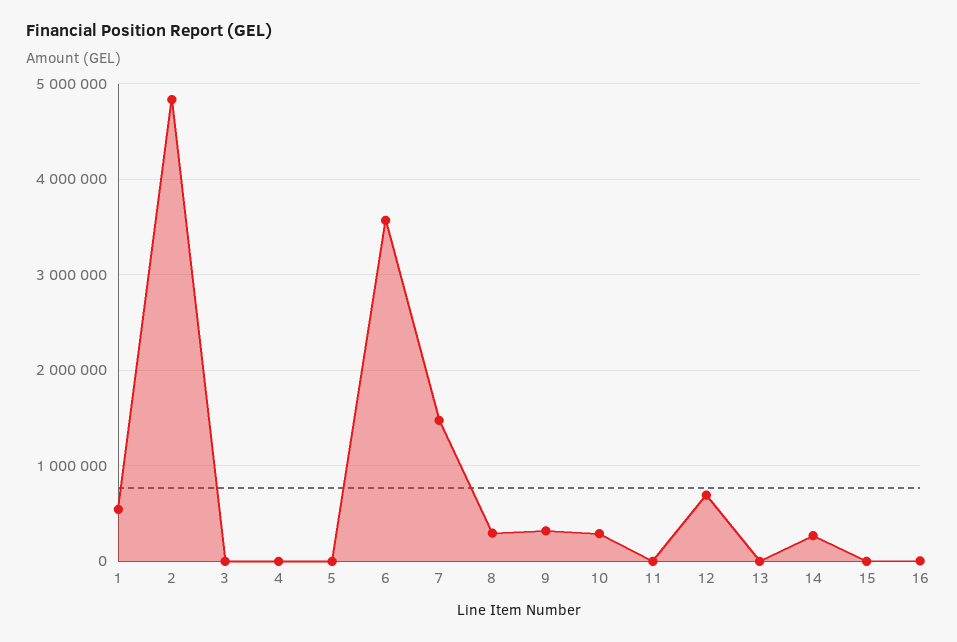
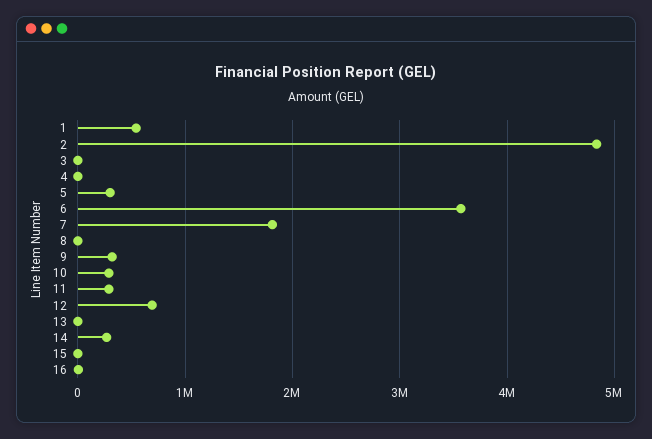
5: 0 -> 300000
7: 1500000 -> 1800000
8: 300000 -> 0
11: 0 -> 300000

